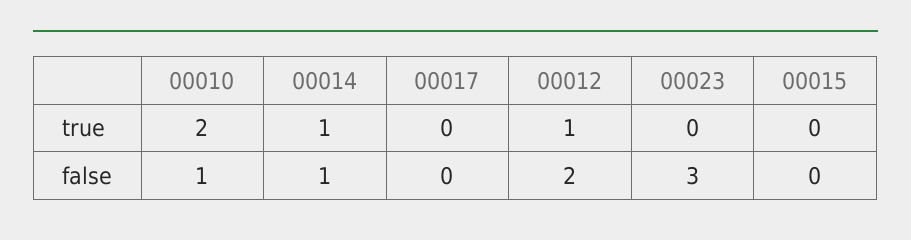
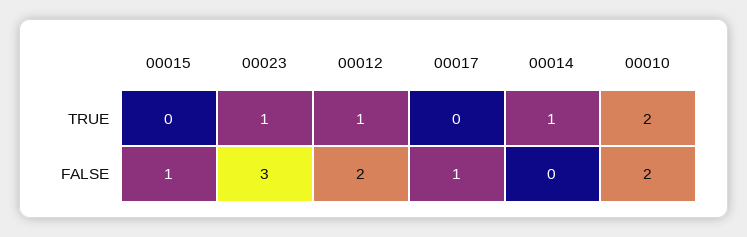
00023, true: 0 -> 1
00010, false: 1 -> 2
00014, false: 1 -> 0
00017, false: 0 -> 1
00015, false: 0 -> 1

